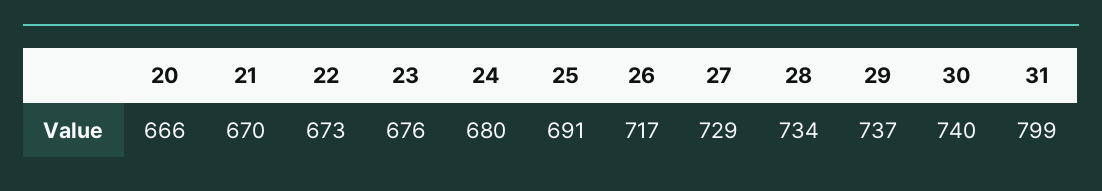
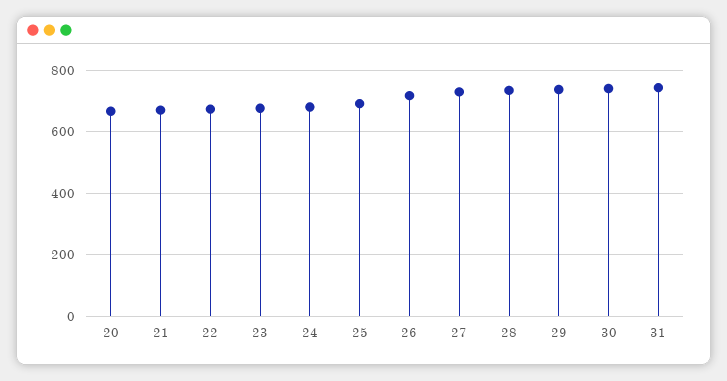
31: 799 -> 740

